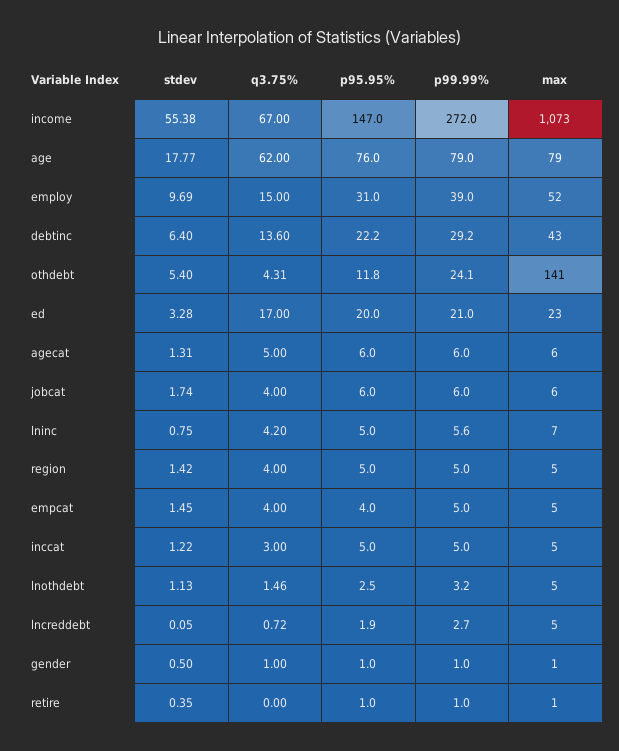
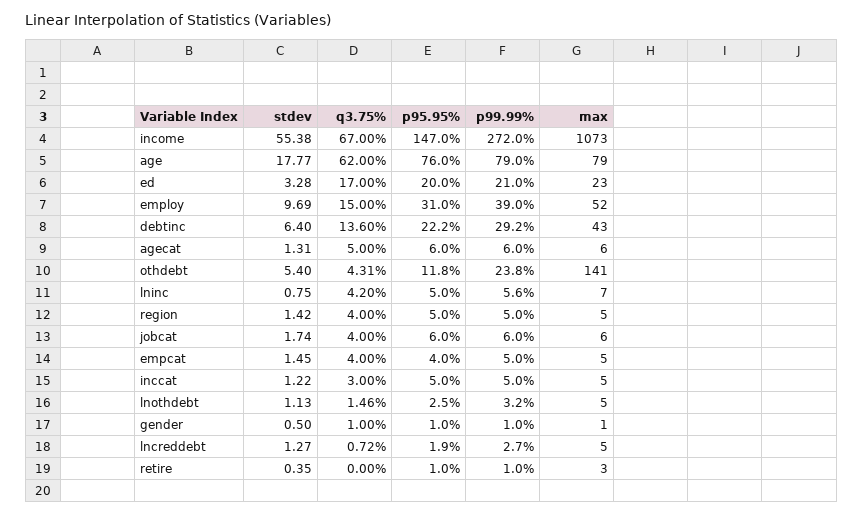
p99.99%, othdebt: 24.1 -> 23.8
stdev, lncreddebt: 0.05 -> 1.27
max, retire: 1 -> 3

